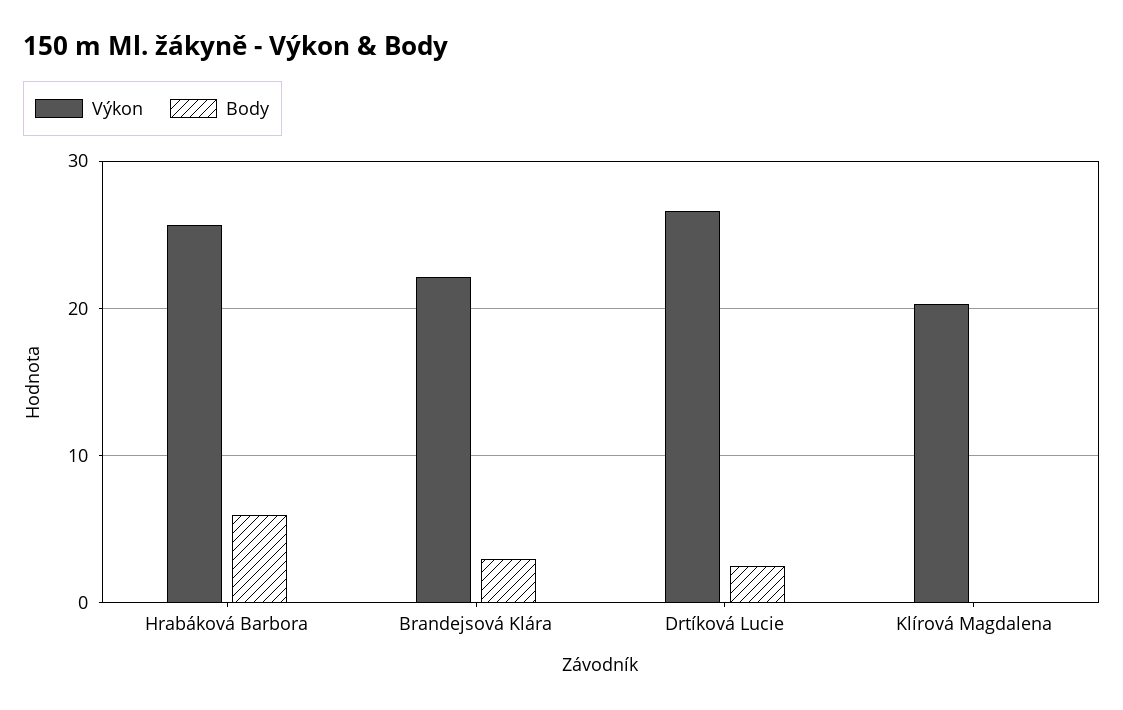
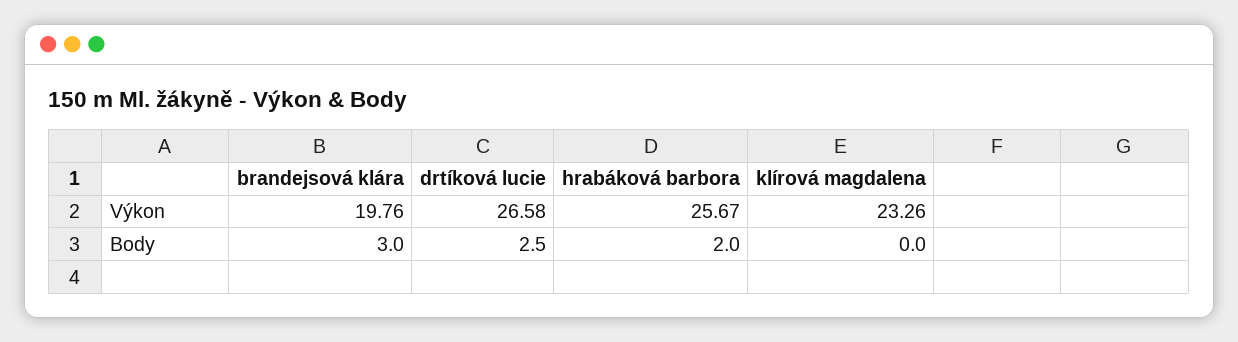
Body, Hrabáková Barbora: 6 -> 2
Výkon, Brandejsová Klára: 22 -> 19.76
Výkon, Klírová Magdalena: 20 -> 23.26

